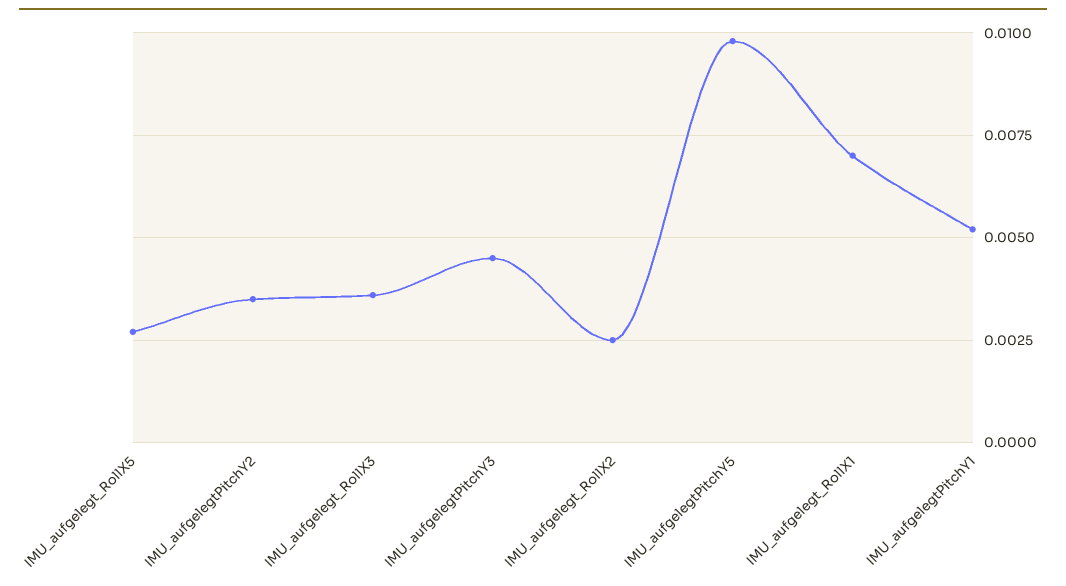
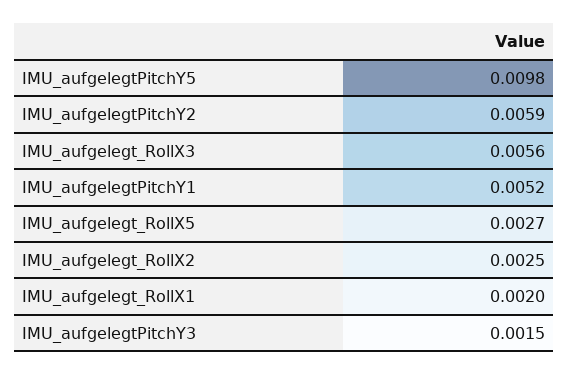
IMU_aufgelegtPitchY2: 0.0035 -> 0.0059
IMU_aufgelegt_RollX3: 0.0035 -> 0.0056
IMU_aufgelegtPitchY3: 0.0045 -> 0.0015
IMU_aufgelegt_RollX1: 0.007 -> 0.002

